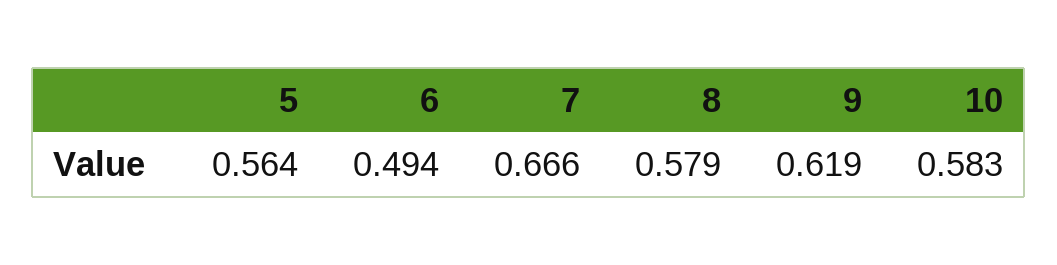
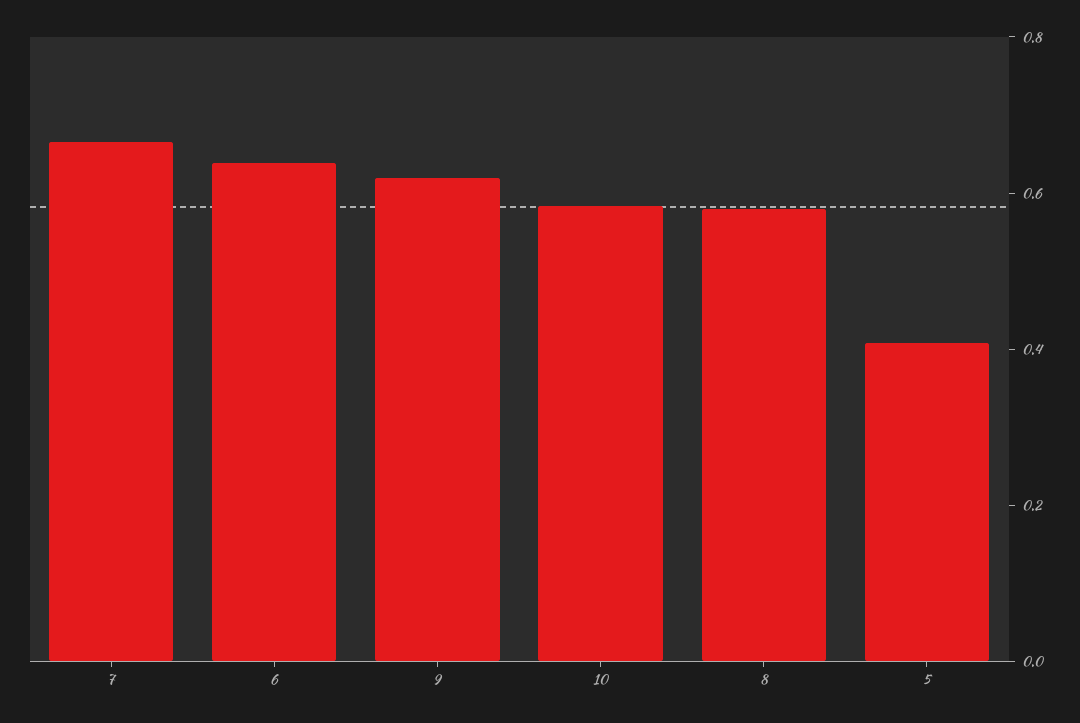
5: 0.564 -> 0.4
6: 0.494 -> 0.65

